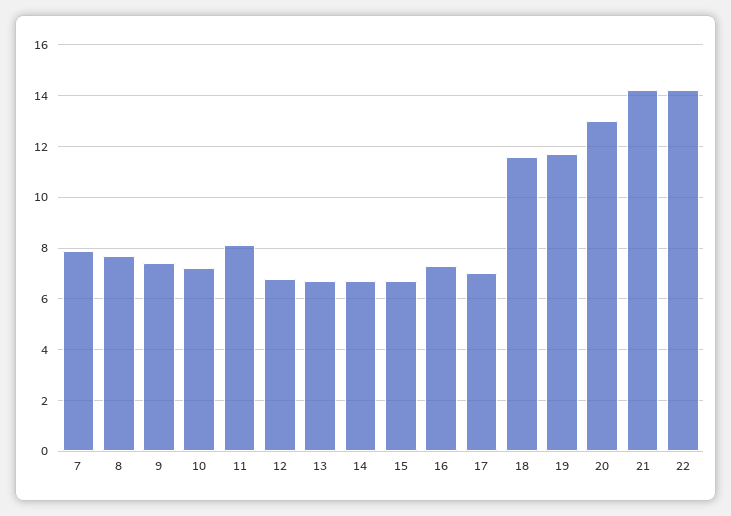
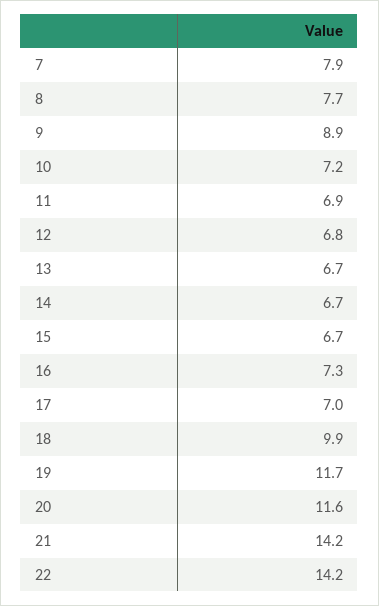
9: 7.5 -> 8.9
11: 8 -> 6.9
18: 11.5 -> 9.9
20: 13 -> 11.6

